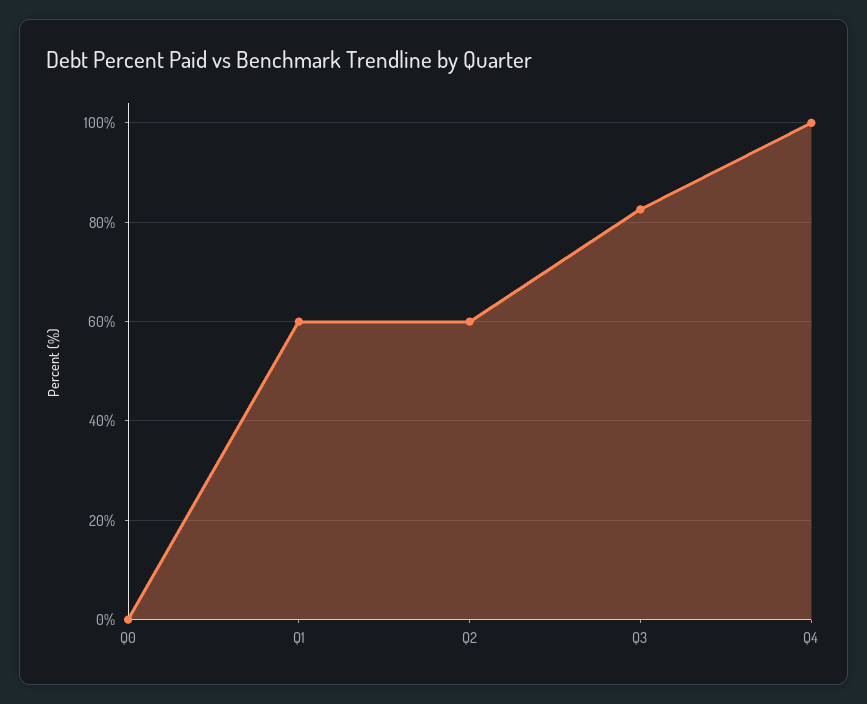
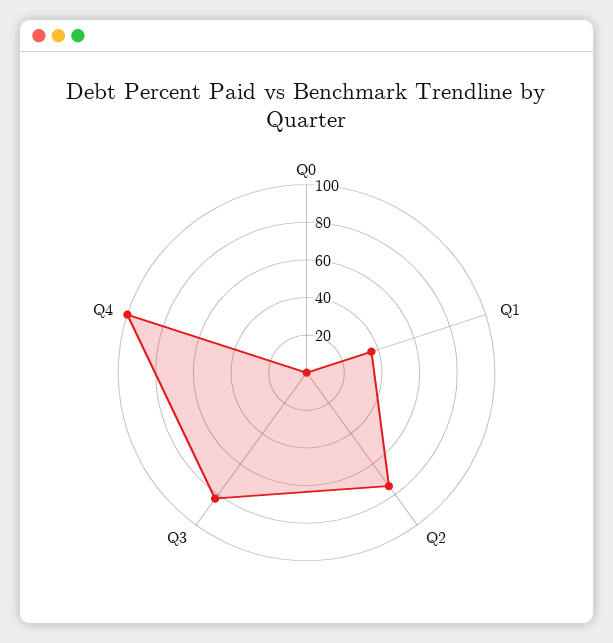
Q1: 60 -> 35
Q2: 60 -> 75

